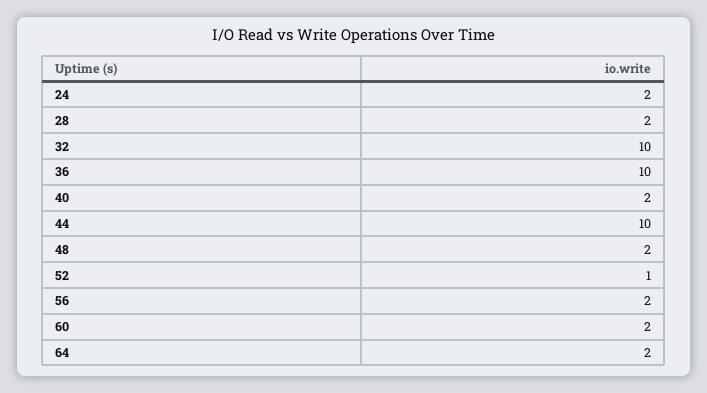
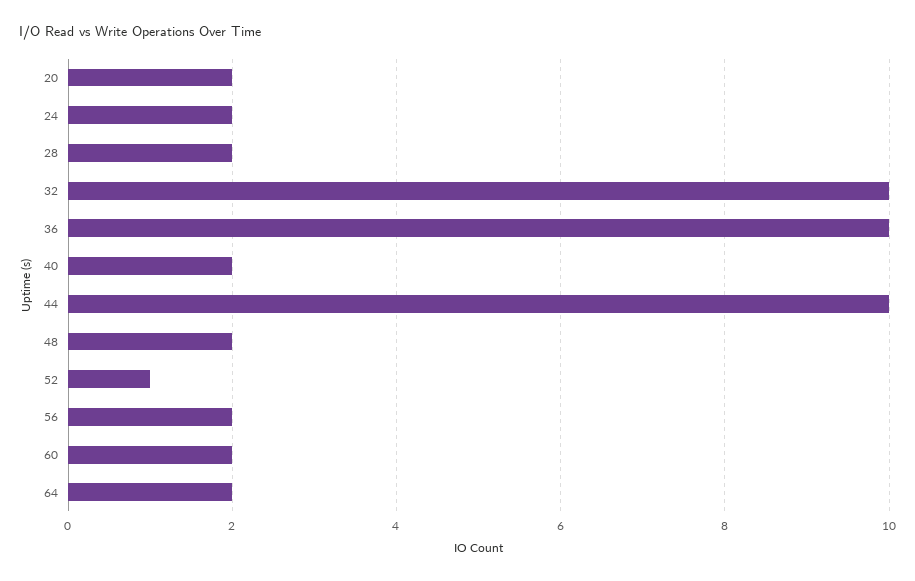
20: none -> 2

